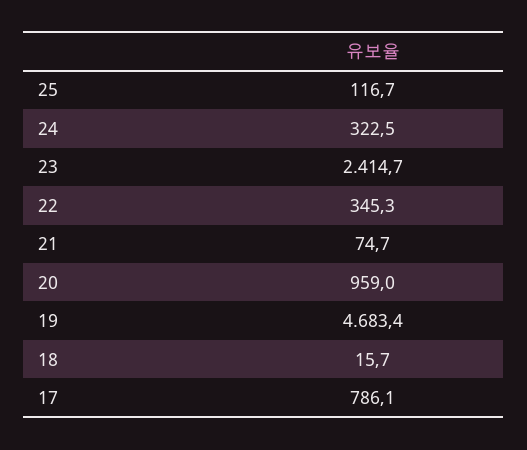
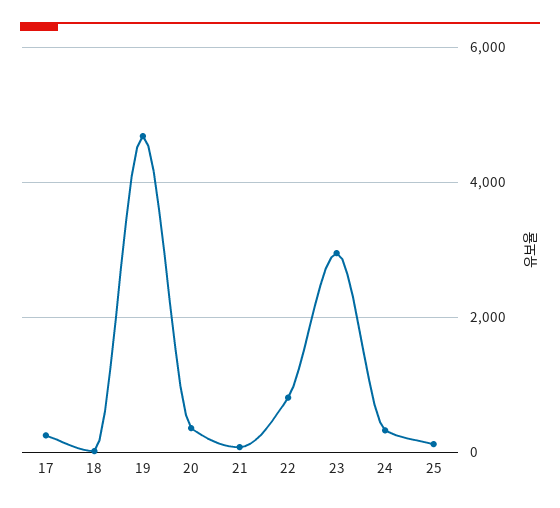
23: 2414.7 -> 3000
22: 345.3 -> 800
20: 959 -> 400
17: 786.1 -> 200

